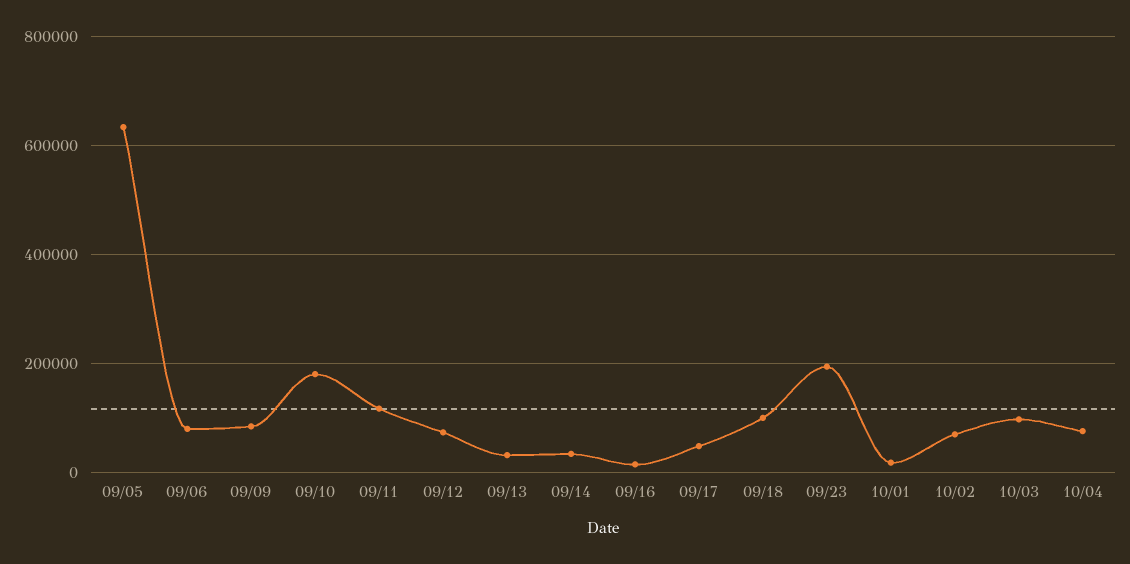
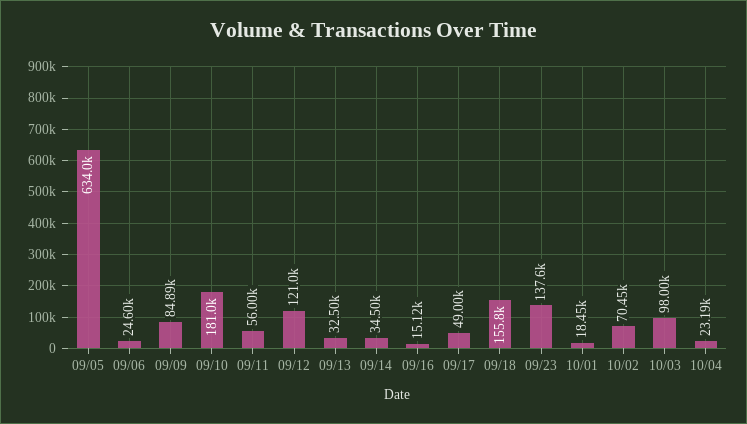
09/06: 80000 -> 24600
09/11: 120000 -> 56000
09/12: 80000 -> 121000
09/18: 100000 -> 155800
09/23: 200000 -> 137600
10/04: 80000 -> 23190

